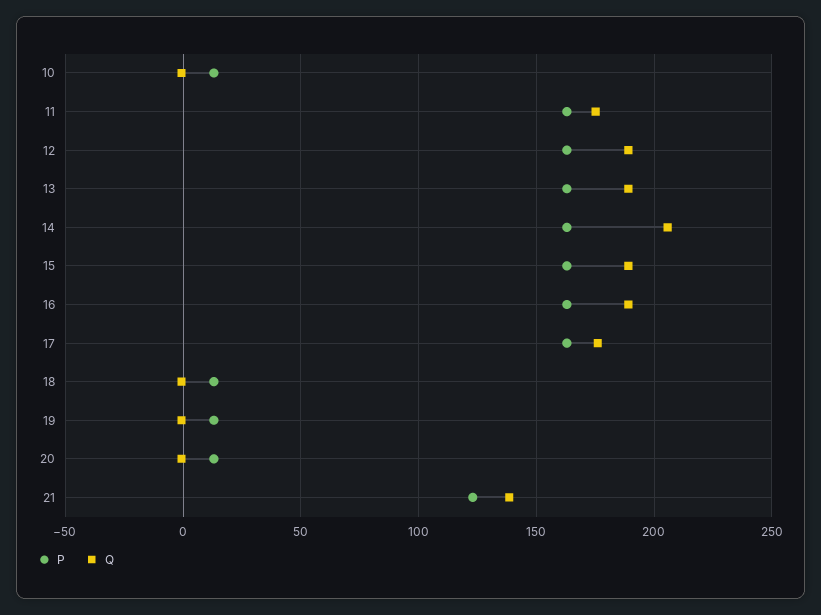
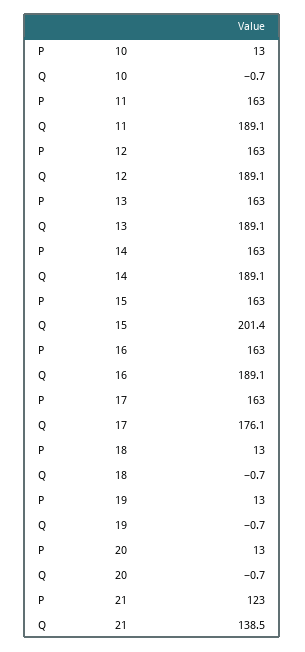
Q, 11: 175 -> 189.1
Q, 14: 205 -> 189.1
Q, 15: 190 -> 201.4

